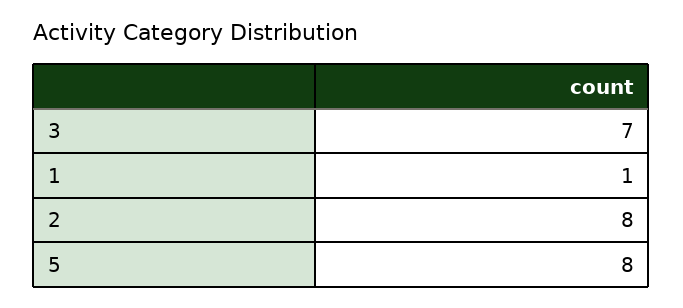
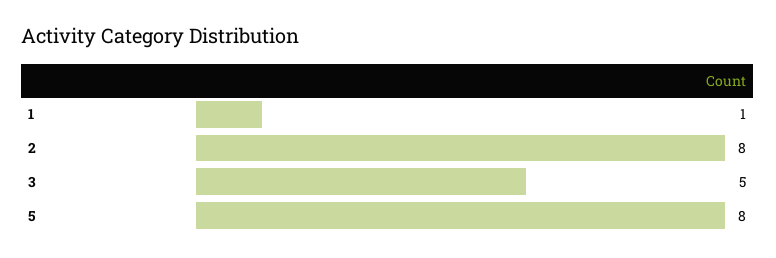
3: 7 -> 5

